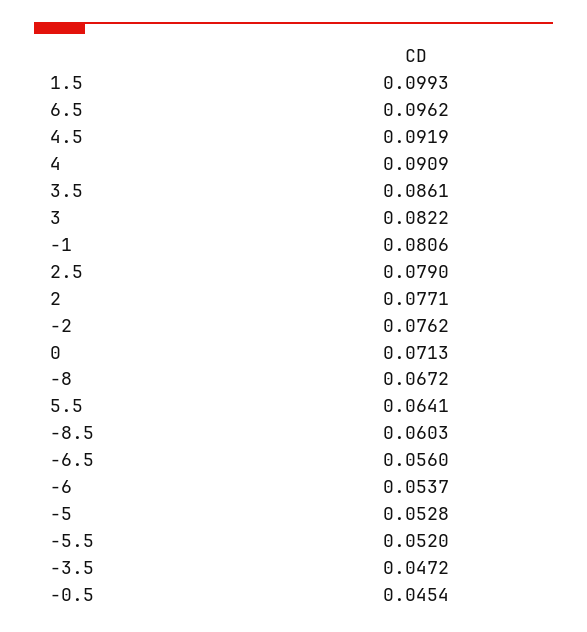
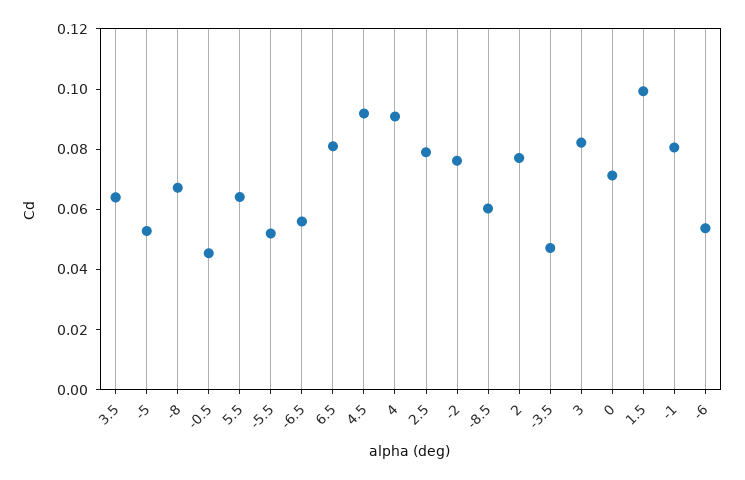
6.5: 0.0962 -> 0.08
3.5: 0.0861 -> 0.065

